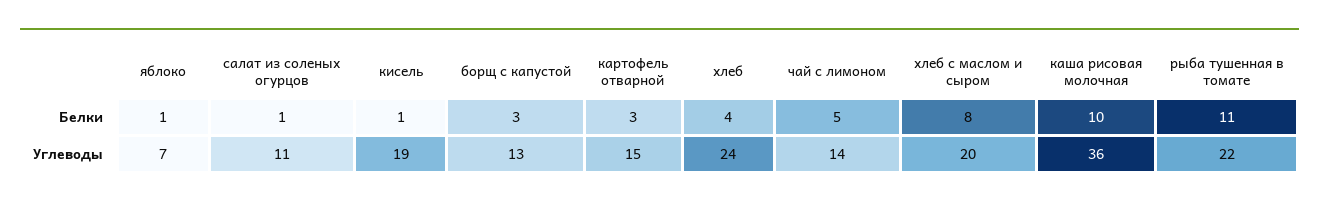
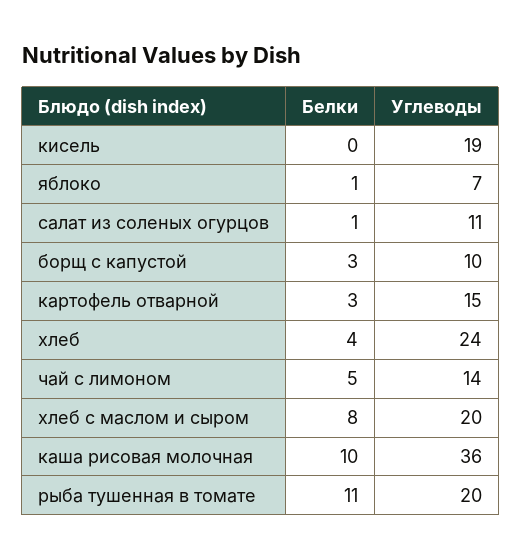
кисель, Белки: 1 -> 0
борщ с капустой, Углеводы: 13 -> 10
рыба тушенная в томате, Углеводы: 22 -> 20

